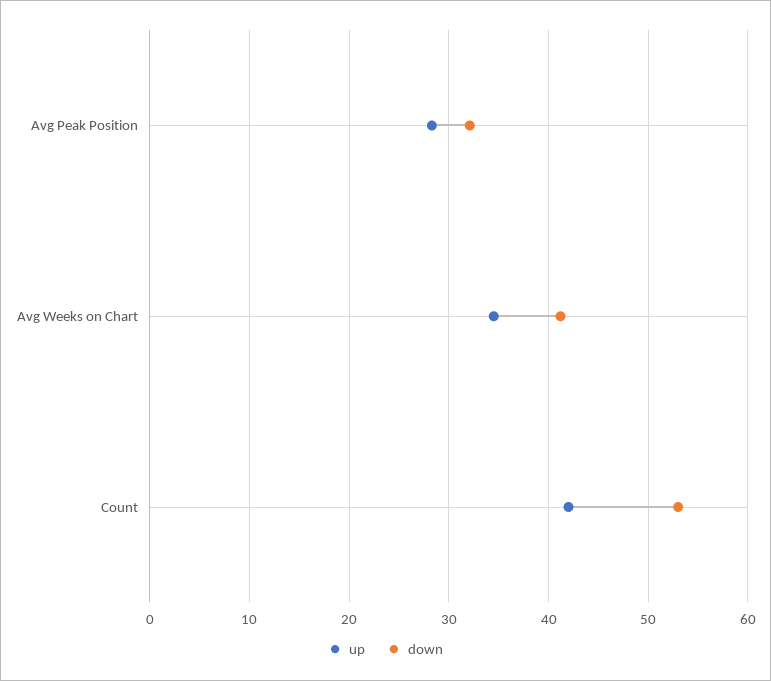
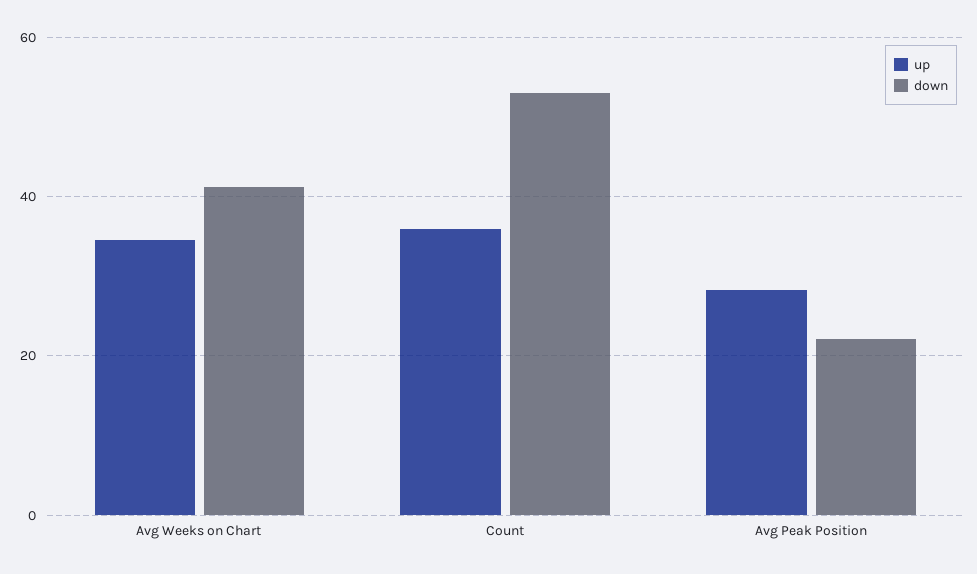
down, Avg Peak Position: 32 -> 22
up, Count: 42 -> 36

